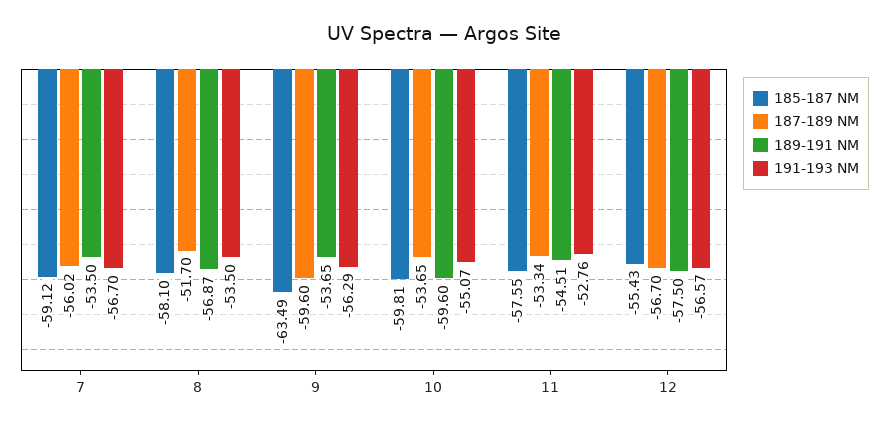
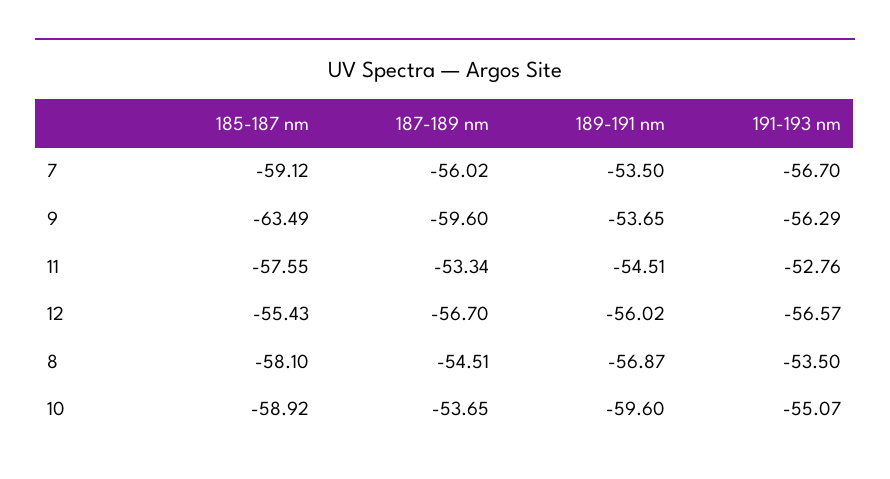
187-189 NM, 8: -51.7 -> -54.51
185-187 NM, 10: -59.81 -> -58.92
189-191 NM, 12: -57.5 -> -56.02

